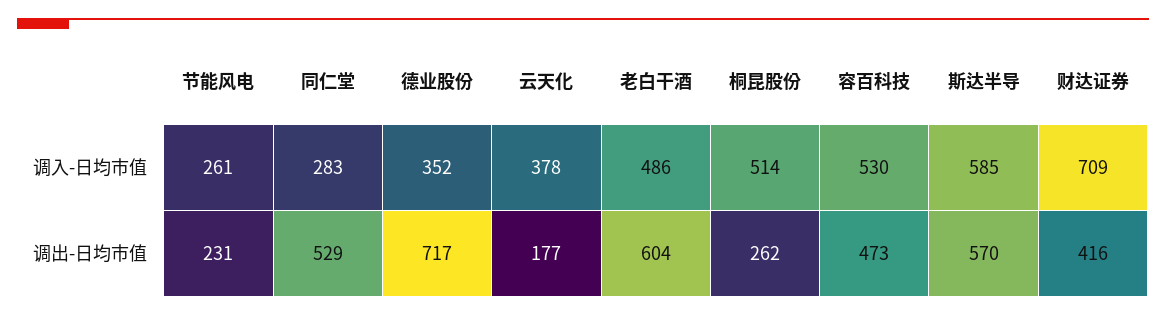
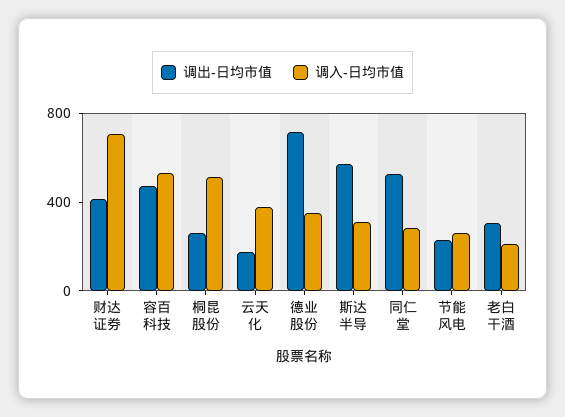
调入-日均市值, 老白干酒: 486 -> 200
调入-日均市值, 斯达半导: 585 -> 300
调出-日均市值, 老白干酒: 604 -> 300

